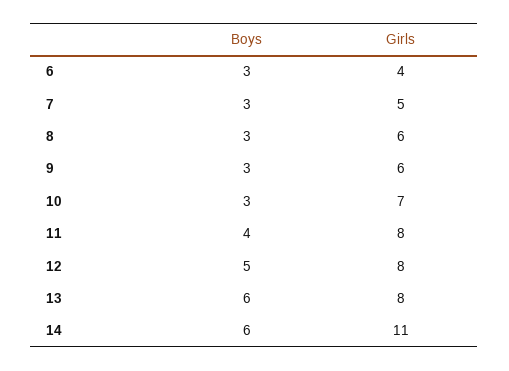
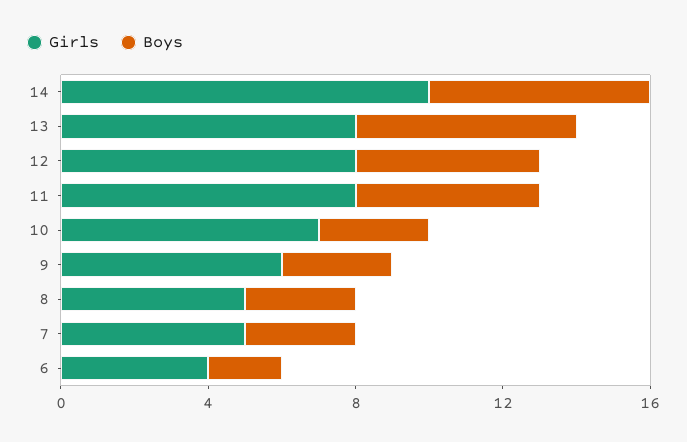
Boys, 6: 3 -> 2
Girls, 8: 6 -> 5
Boys, 11: 4 -> 5
Girls, 14: 11 -> 10

